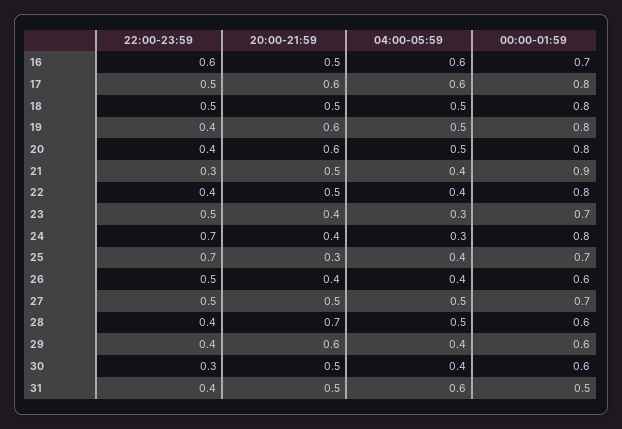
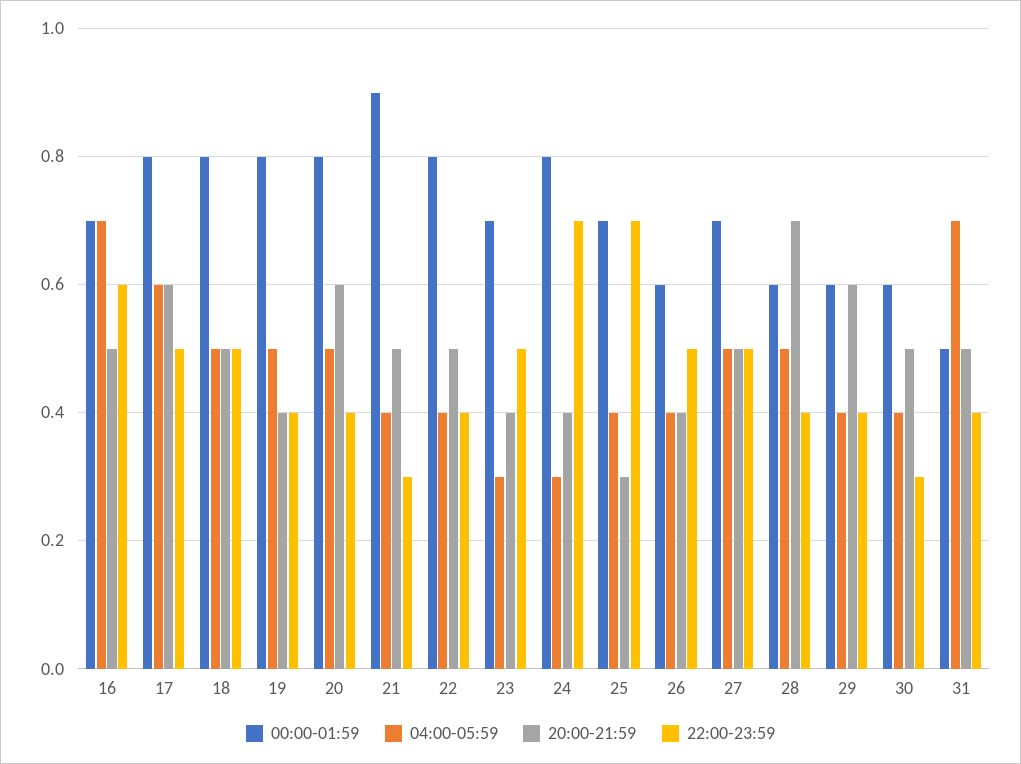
04:00-05:59, 16: 0.6 -> 0.7
20:00-21:59, 19: 0.6 -> 0.4
04:00-05:59, 31: 0.6 -> 0.7

